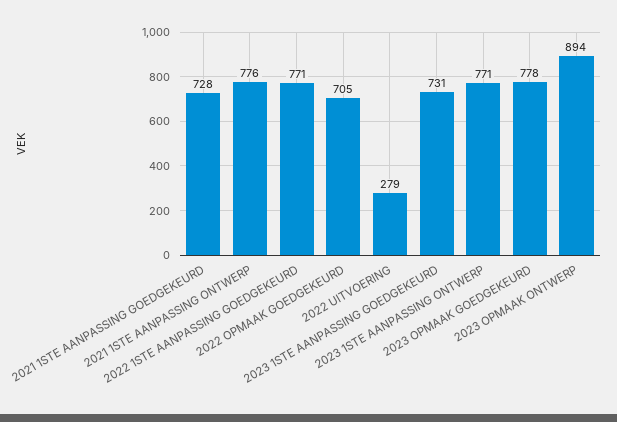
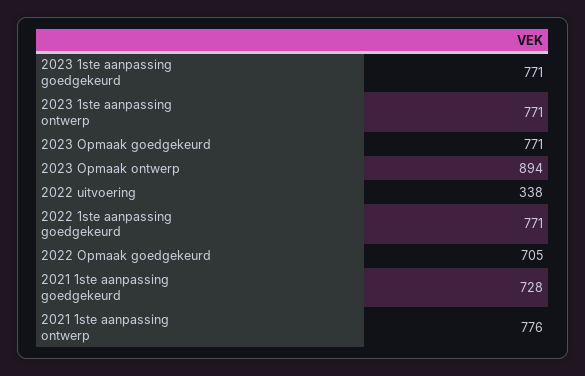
2022 UITVOERING: 279 -> 338
2023 1STE AANPASSING GOEDGEKEURD: 731 -> 771
2023 OPMAAK GOEDGEKEURD: 778 -> 771

